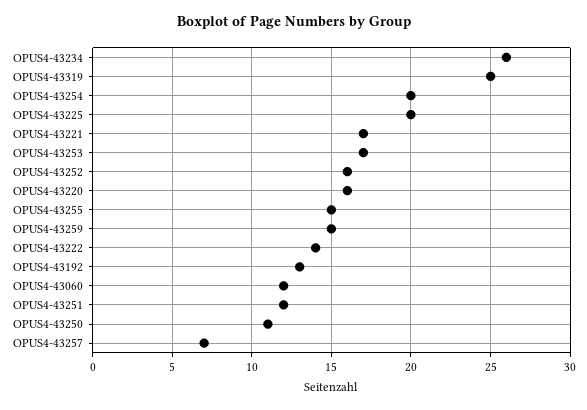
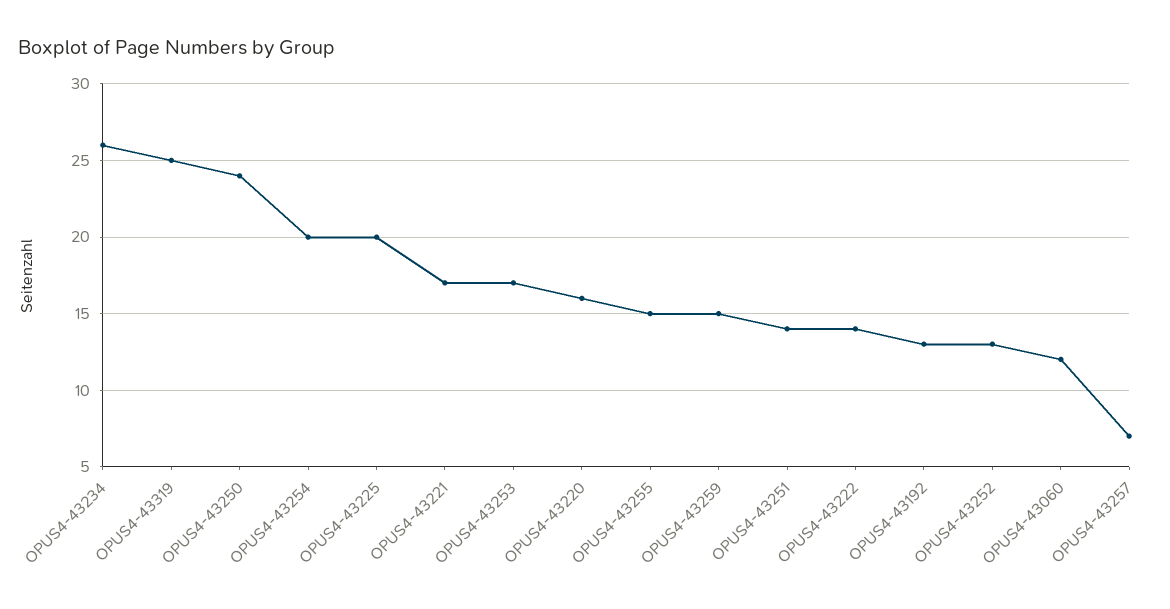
OPUS4-43252: 16 -> 13
OPUS4-43251: 12 -> 14
OPUS4-43250: 11 -> 24

